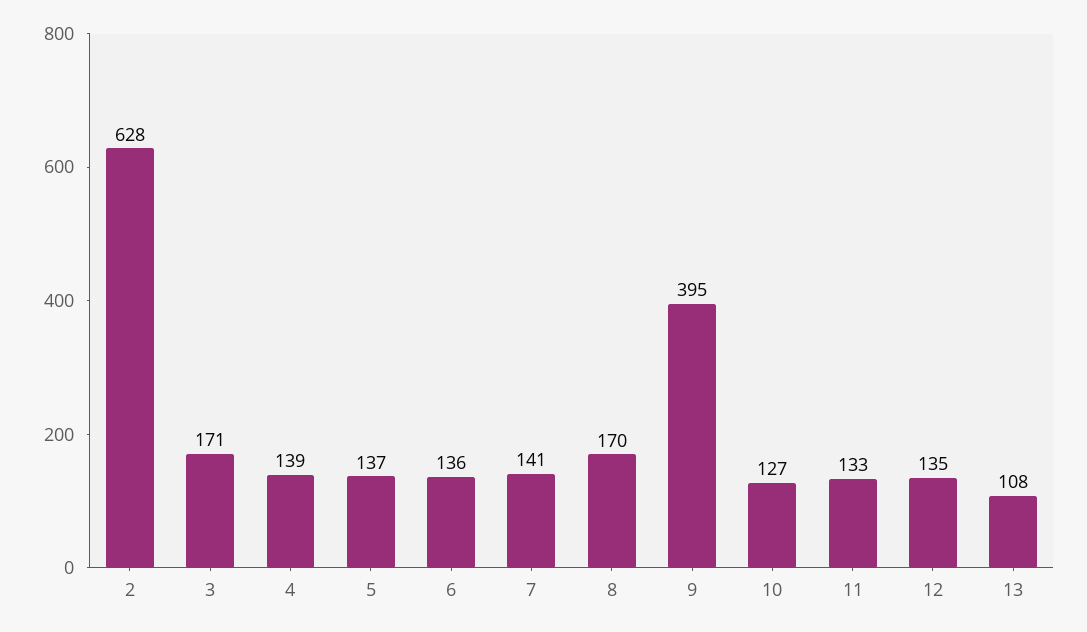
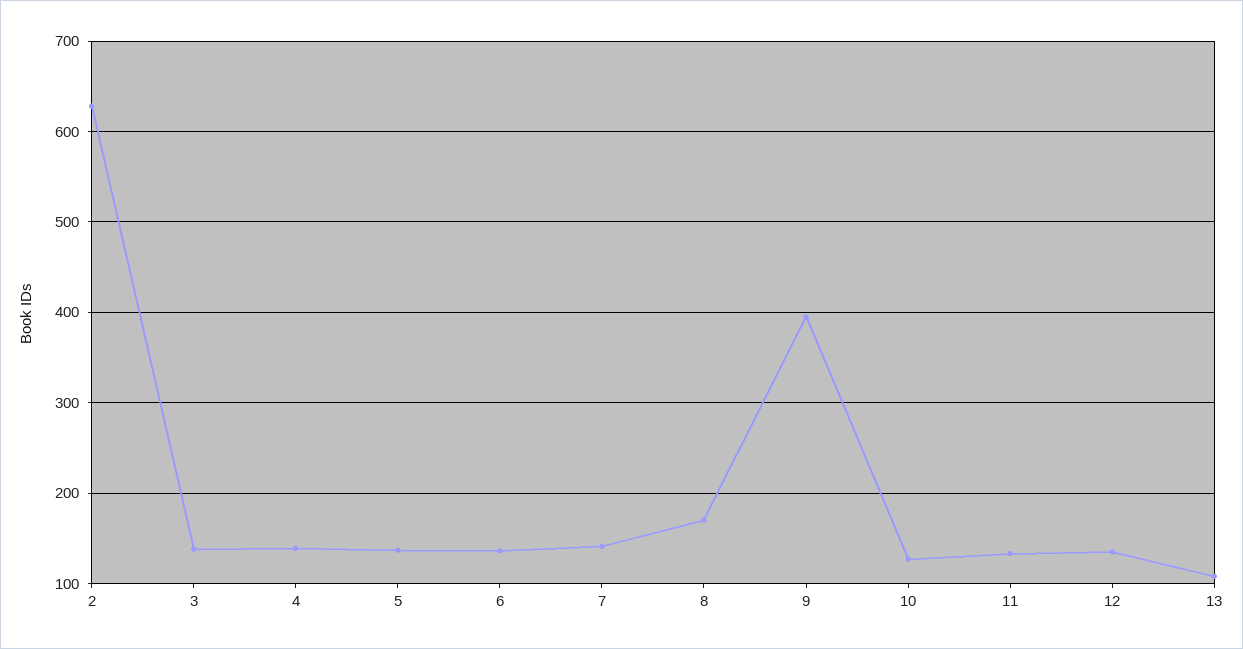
3: 171 -> 140

